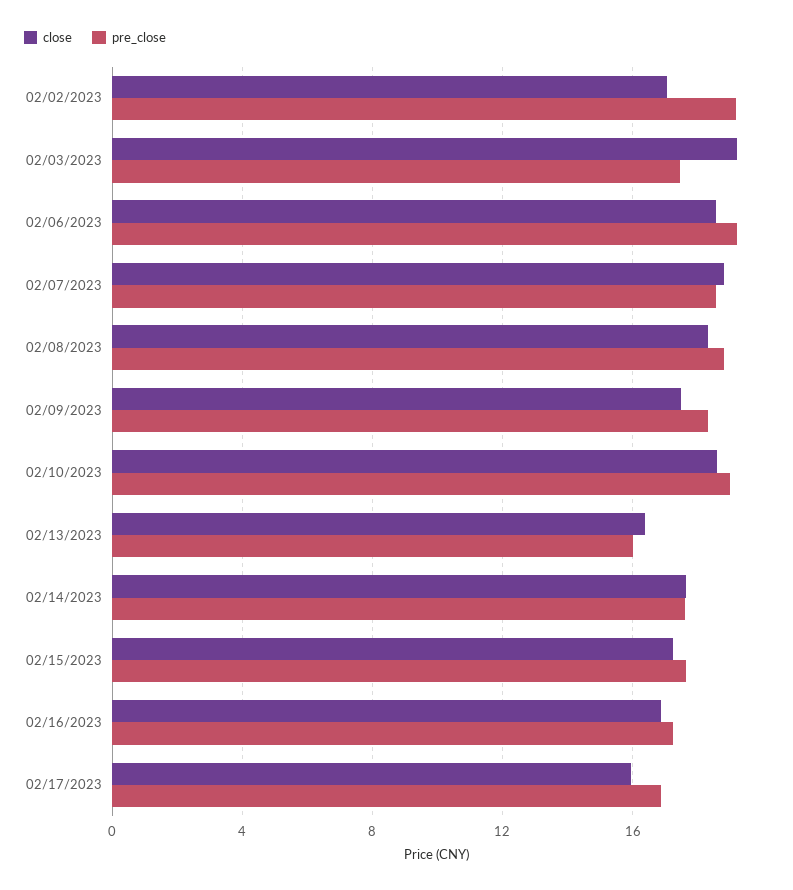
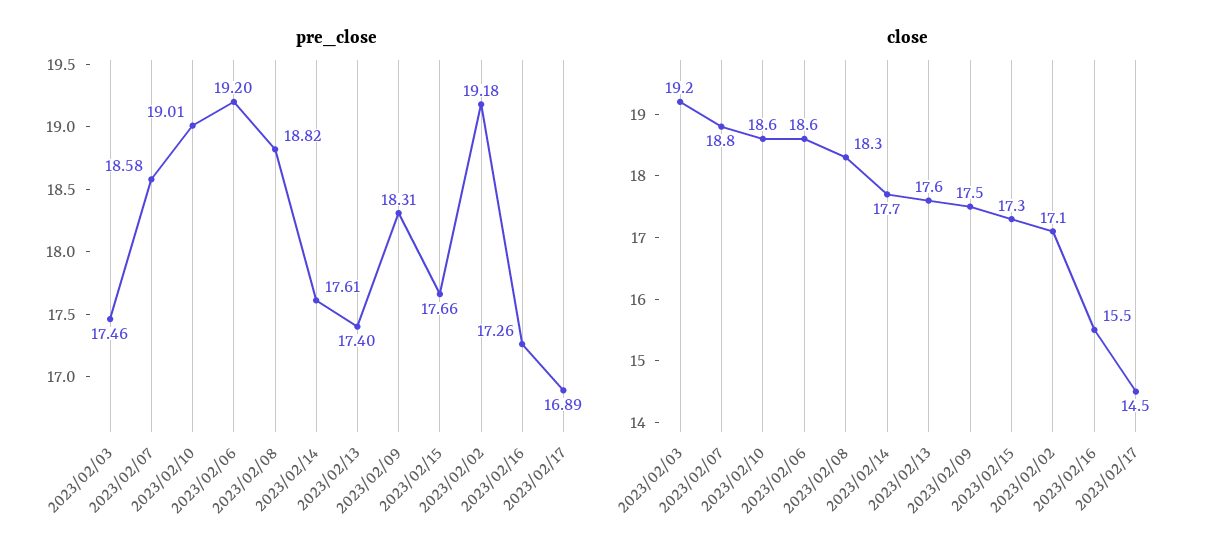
close, 02/13/2023: 16.5 -> 17.6
pre_close, 02/13/2023: 16 -> 17.4
close, 02/16/2023: 17 -> 15.5
close, 02/17/2023: 16 -> 14.5

